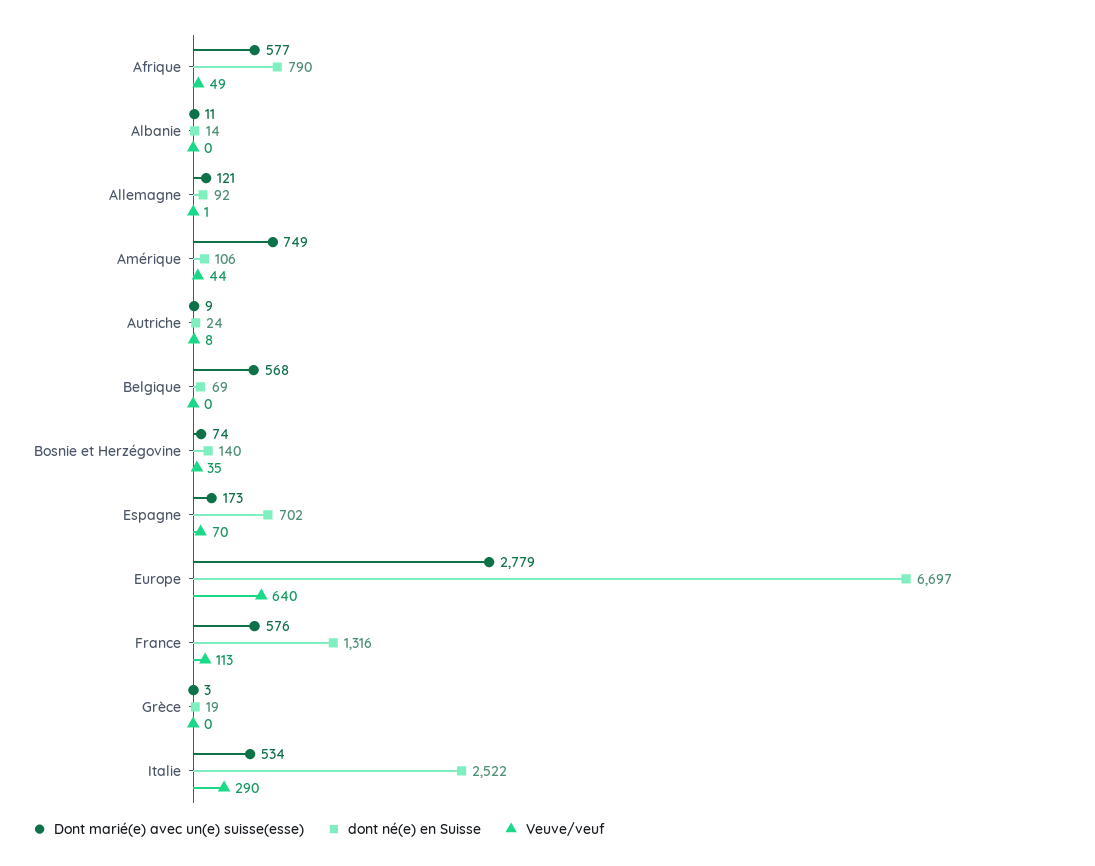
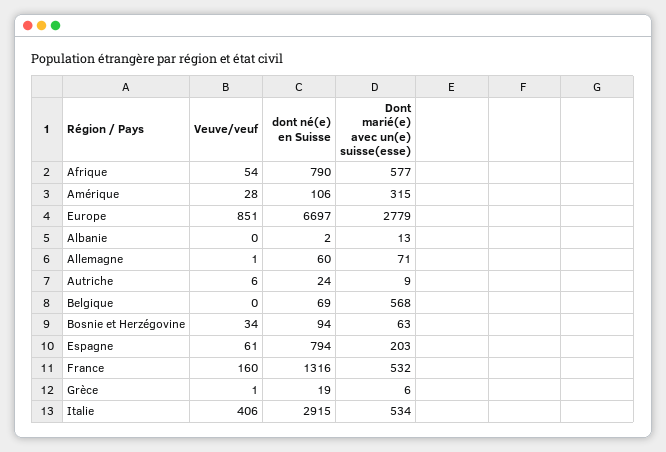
Veuve/veuf, Afrique: 49 -> 54
Dont marié(e) avec un(e) suisse(esse), Albanie: 11 -> 13
dont né(e) en Suisse, Albanie: 14 -> 2
Dont marié(e) avec un(e) suisse(esse), Allemagne: 121 -> 71
dont né(e) en Suisse, Allemagne: 92 -> 60
Dont marié(e) avec un(e) suisse(esse), Amérique: 749 -> 315
Veuve/veuf, Amérique: 44 -> 28
Veuve/veuf, Autriche: 8 -> 6
Dont marié(e) avec un(e) suisse(esse), Bosnie et Herzégovine: 74 -> 63
dont né(e) en Suisse, Bosnie et Herzégovine: 140 -> 94
Veuve/veuf, Bosnie et Herzégovine: 35 -> 34
Dont marié(e) avec un(e) suisse(esse), Espagne: 173 -> 203
dont né(e) en Suisse, Espagne: 702 -> 794
Veuve/veuf, Espagne: 70 -> 61
Veuve/veuf, Europe: 640 -> 851
Dont marié(e) avec un(e) suisse(esse), France: 576 -> 532
Veuve/veuf, France: 113 -> 160
Dont marié(e) avec un(e) suisse(esse), Grèce: 3 -> 6
Veuve/veuf, Grèce: 0 -> 1
dont né(e) en Suisse, Italie: 2522 -> 2915
Veuve/veuf, Italie: 290 -> 406

